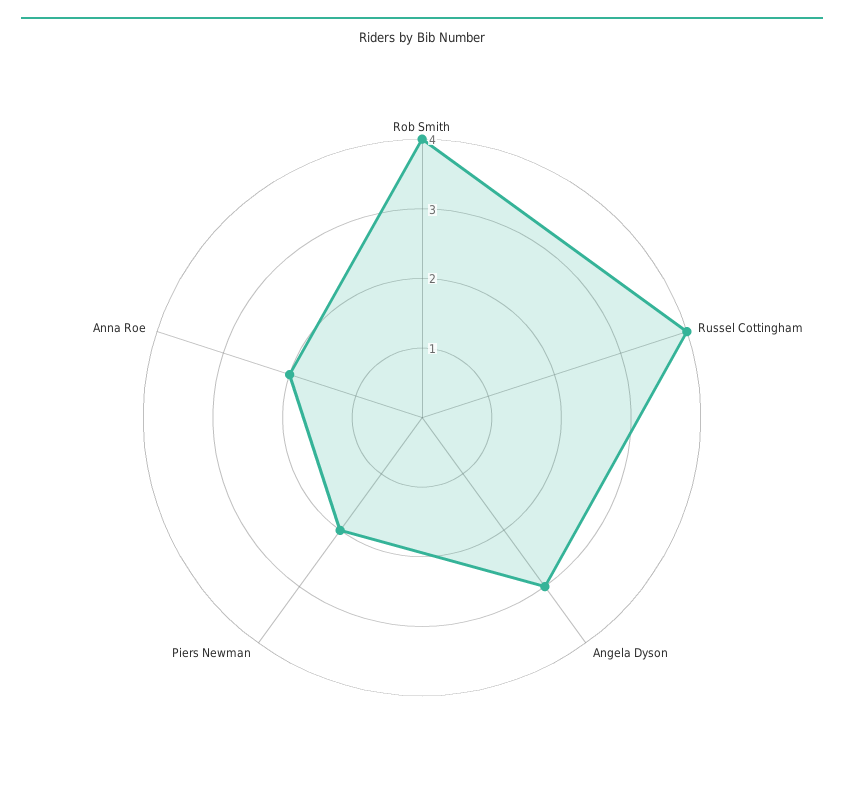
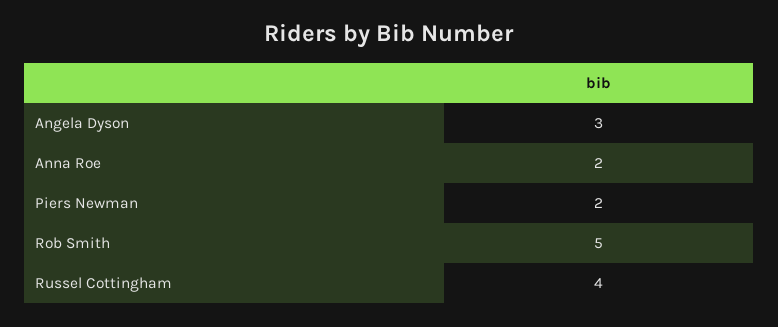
Rob Smith: 4 -> 5

